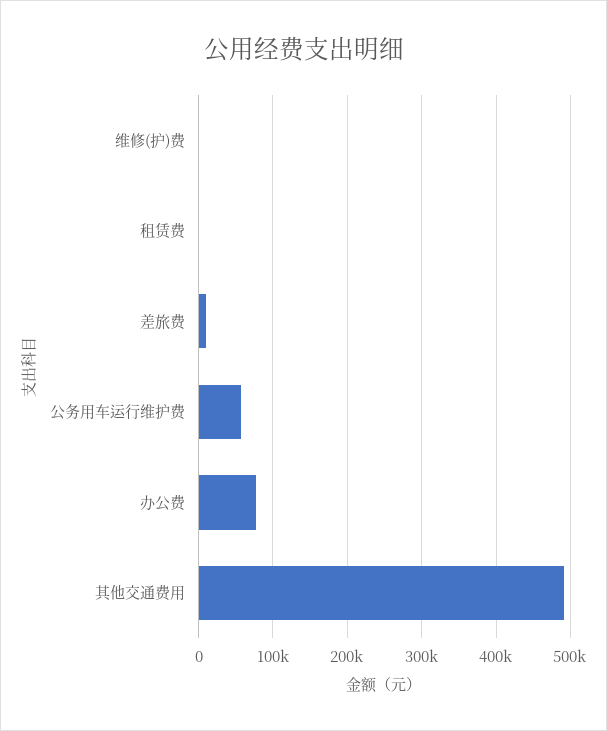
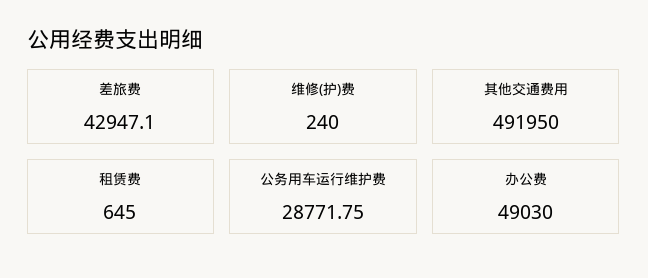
差旅费: 10000 -> 42947.1
公务用车运行维护费: 60000 -> 28771.75
办公费: 80000 -> 49030

